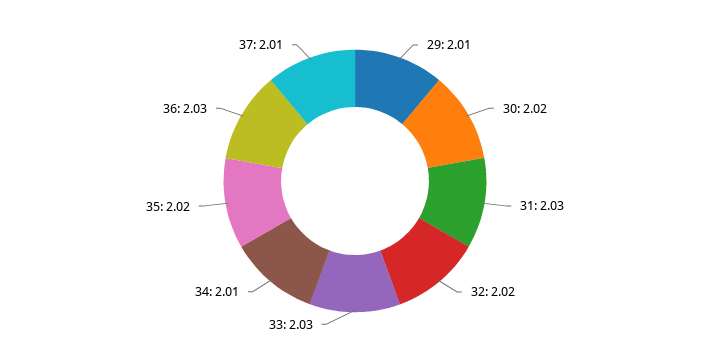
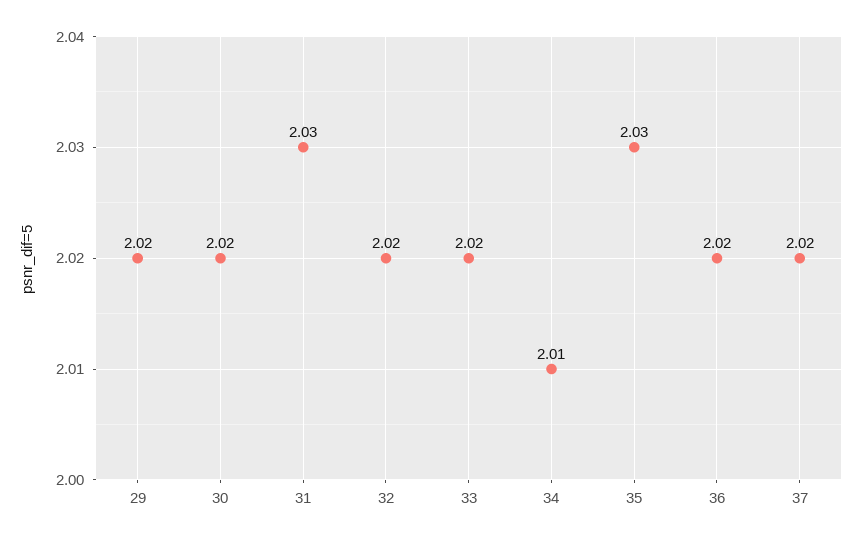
29: 2.01 -> 2.02
33: 2.03 -> 2.02
35: 2.02 -> 2.03
36: 2.03 -> 2.02
37: 2.01 -> 2.02

